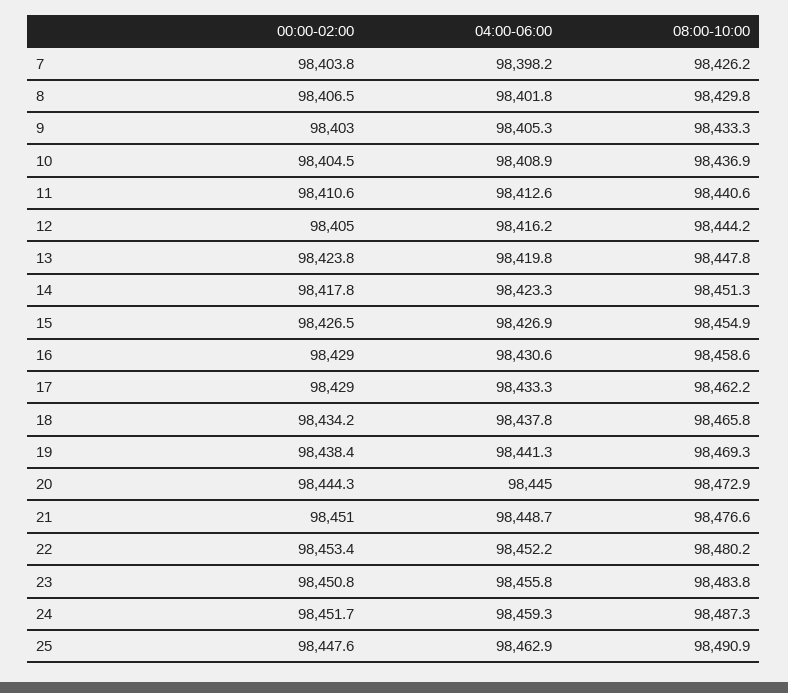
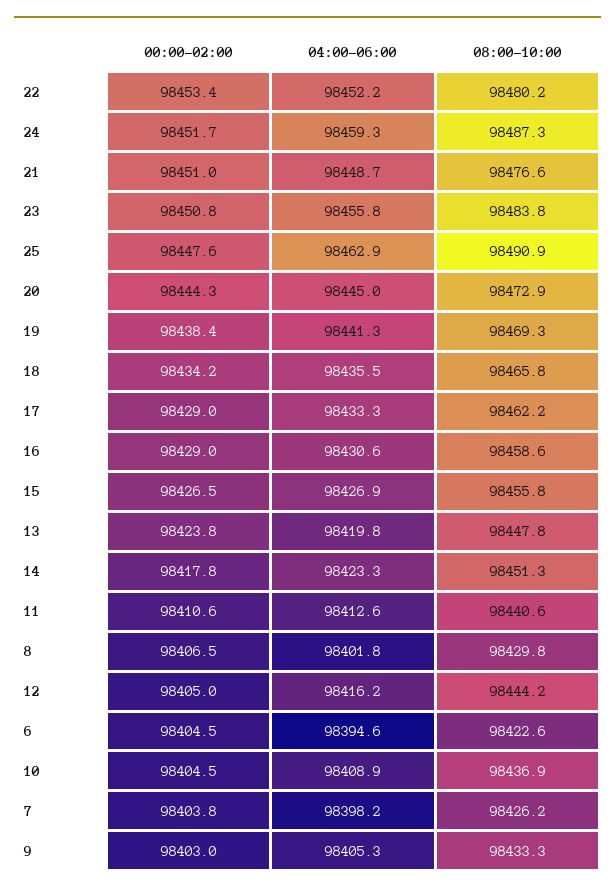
08:00-10:00, 15: 98454.9 -> 98455.8
04:00-06:00, 18: 98437.8 -> 98435.5
00:00-02:00, 6: none -> 98404.5
04:00-06:00, 6: none -> 98394.6
08:00-10:00, 6: none -> 98422.6

